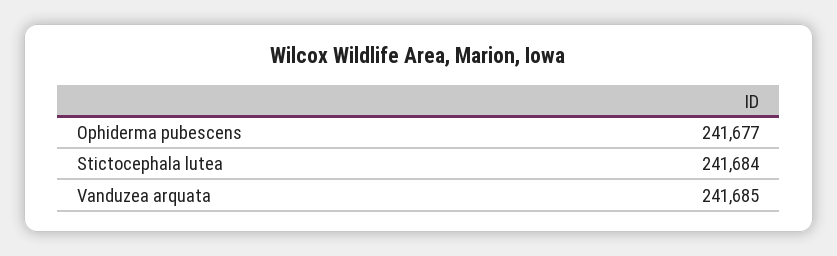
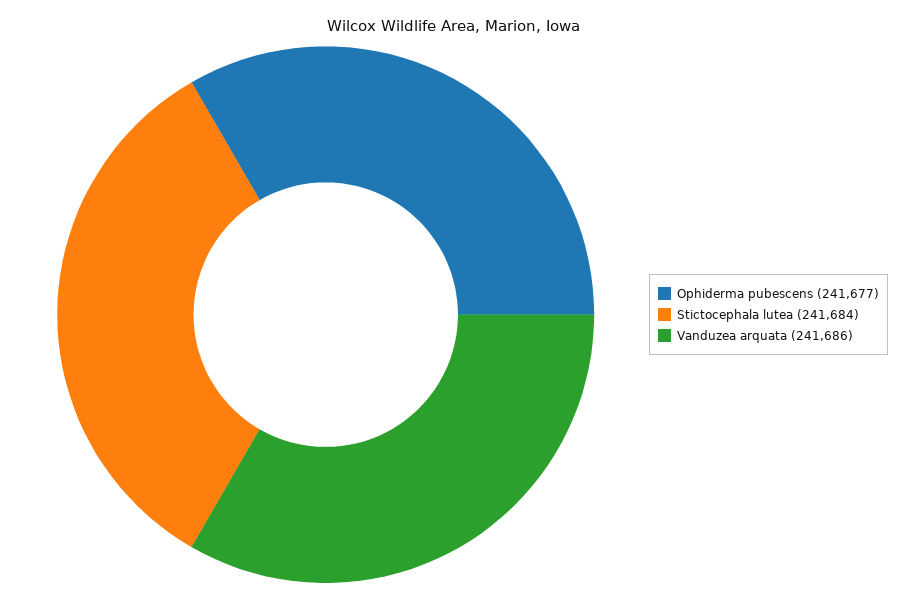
Vanduzea arquata: 241685 -> 241686

